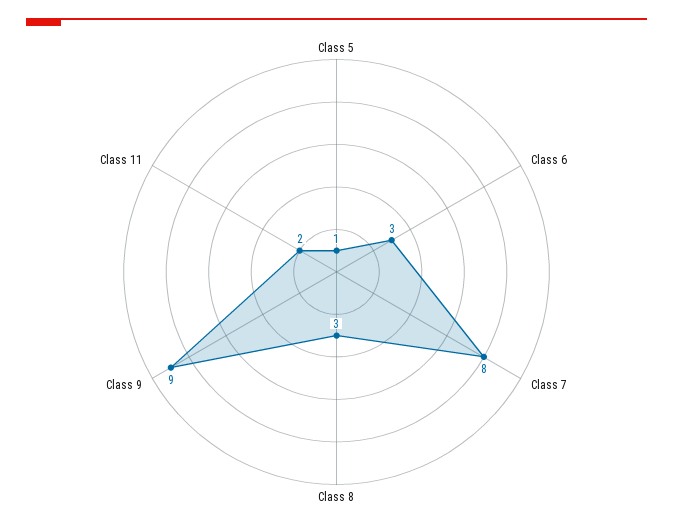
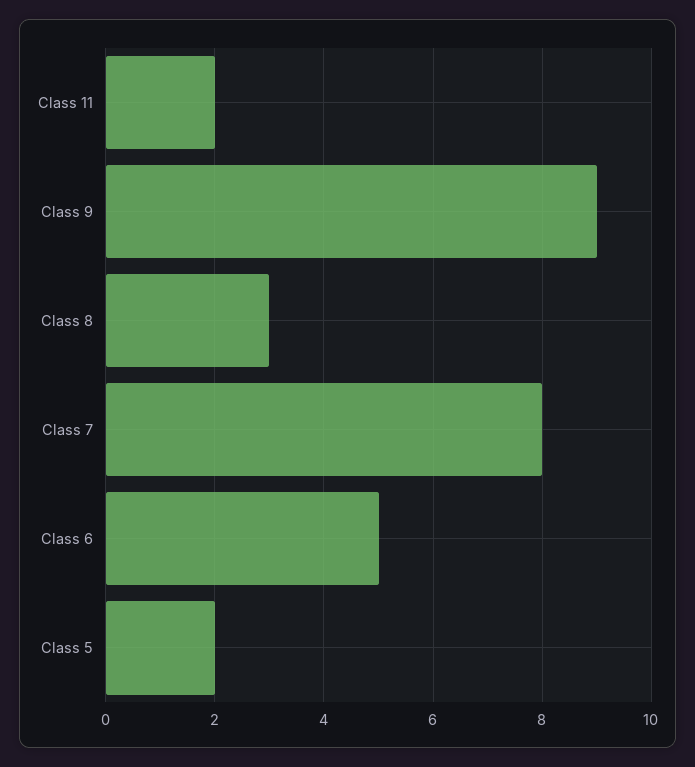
Class 5: 1 -> 2
Class 6: 3 -> 5

